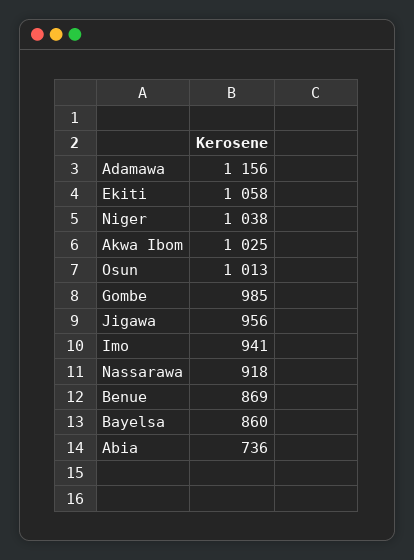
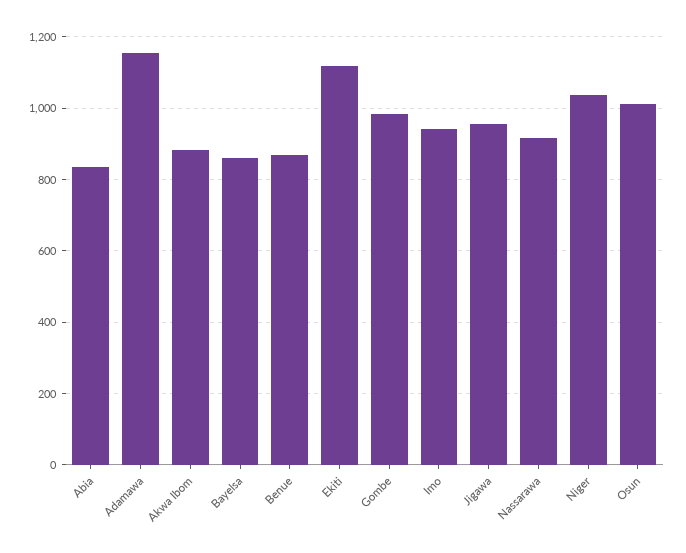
Ekiti: 1058 -> 1120
Akwa Ibom: 1025 -> 880
Abia: 736 -> 840

